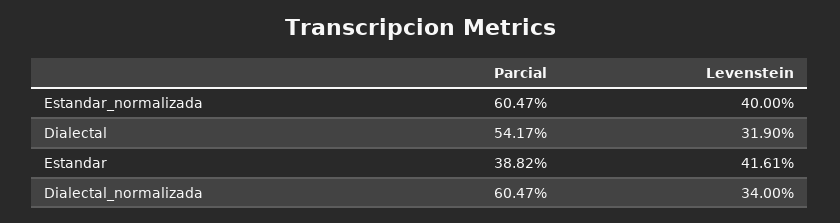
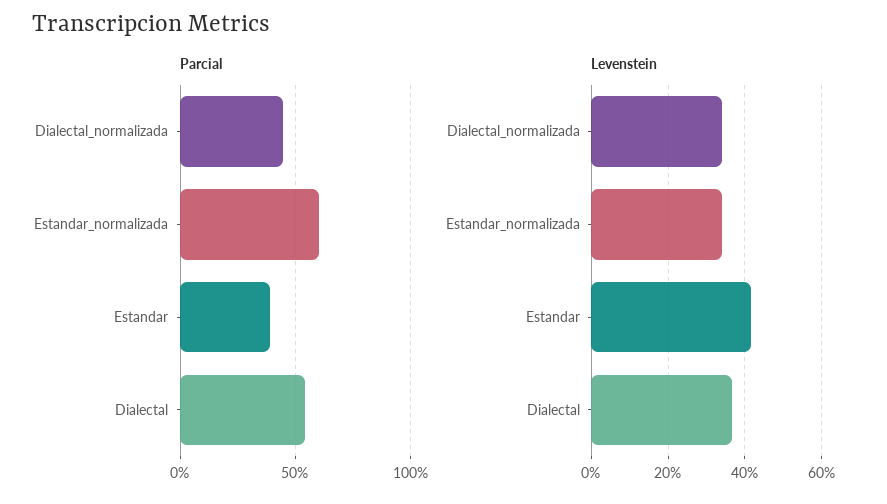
Levenstein, Estandar_normalizada: 40 -> 34
Levenstein, Dialectal: 31.9 -> 36
Parcial, Dialectal_normalizada: 60.47 -> 45

